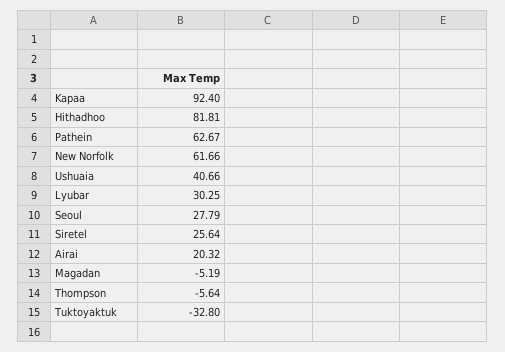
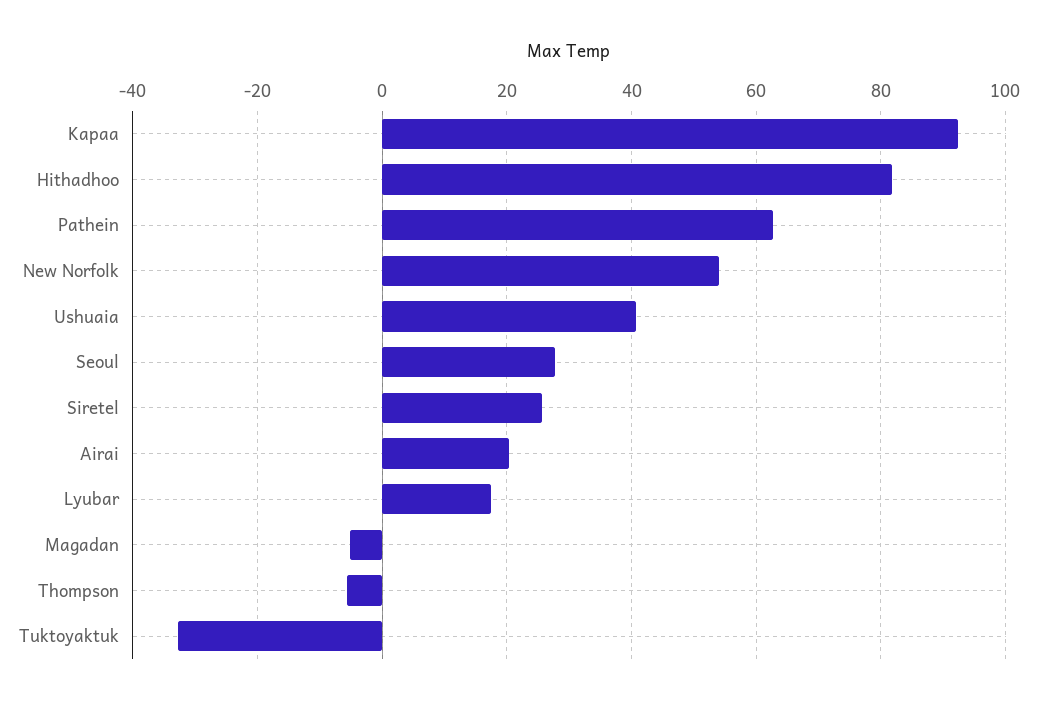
New Norfolk: 61.66 -> 54
Lyubar: 30.25 -> 18

